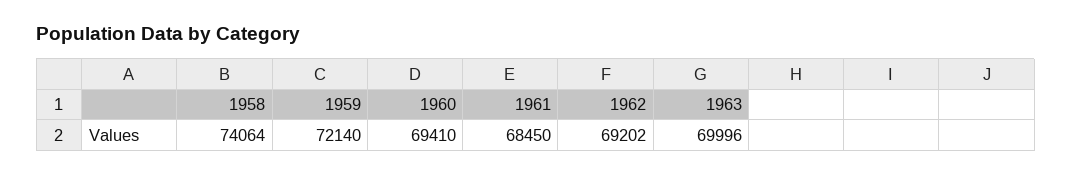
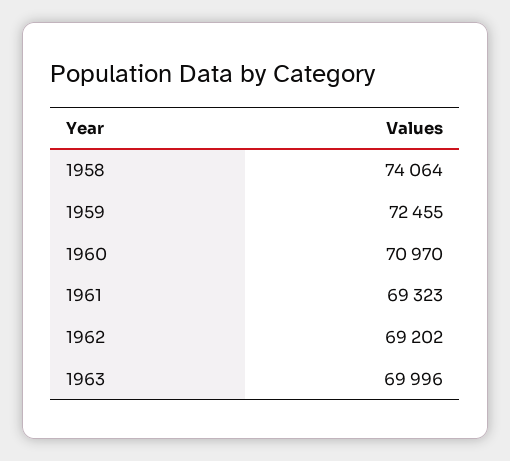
1959: 72140 -> 72455
1960: 69410 -> 70970
1961: 68450 -> 69323

